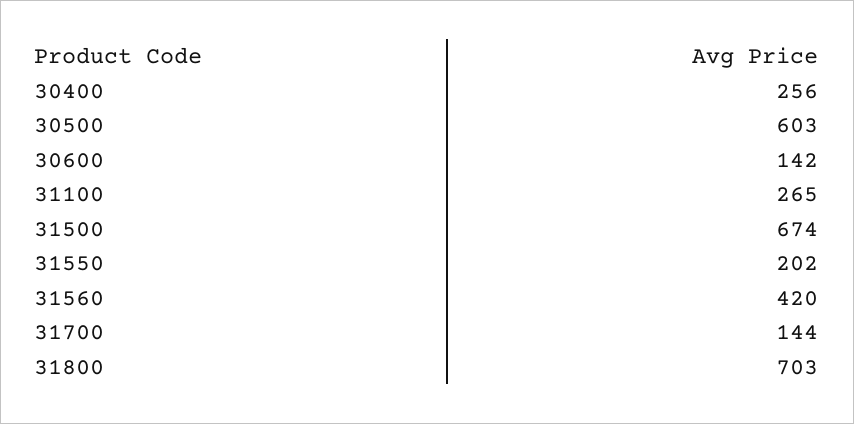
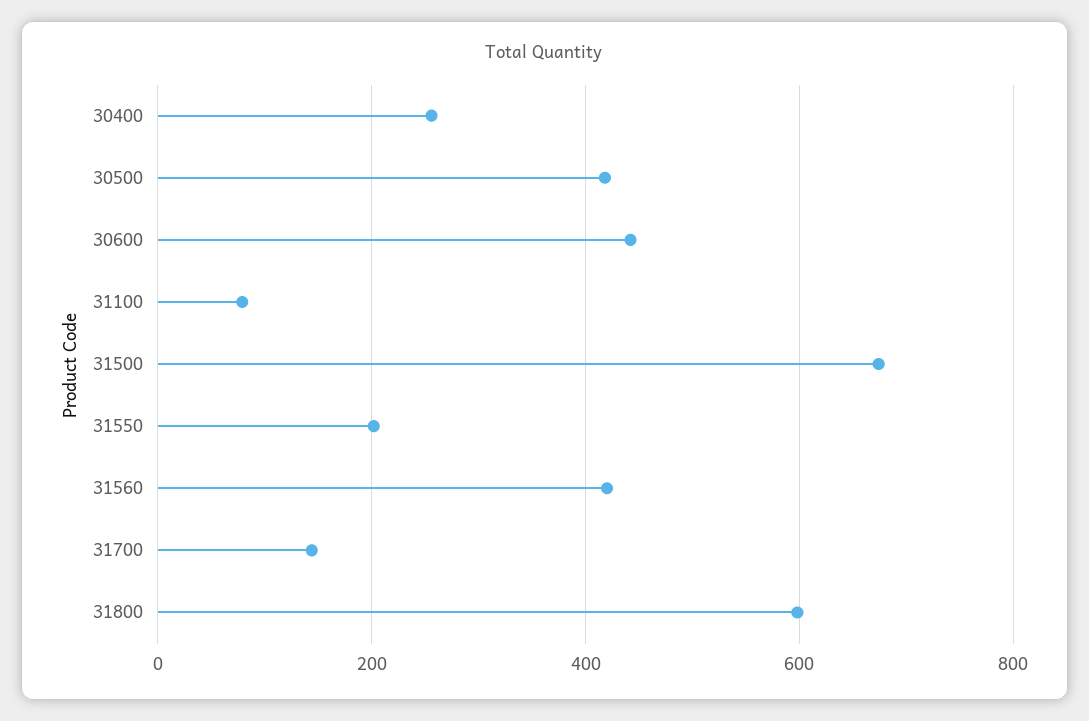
30500: 603 -> 420
30600: 142 -> 440
31100: 265 -> 80
31800: 703 -> 600

